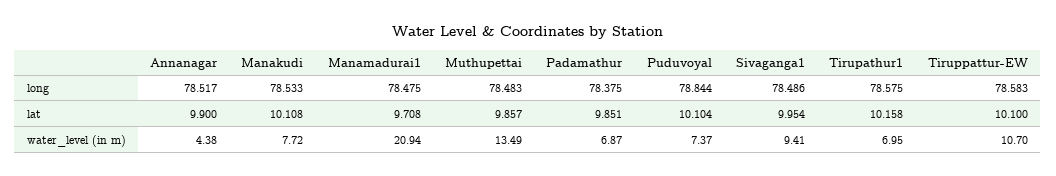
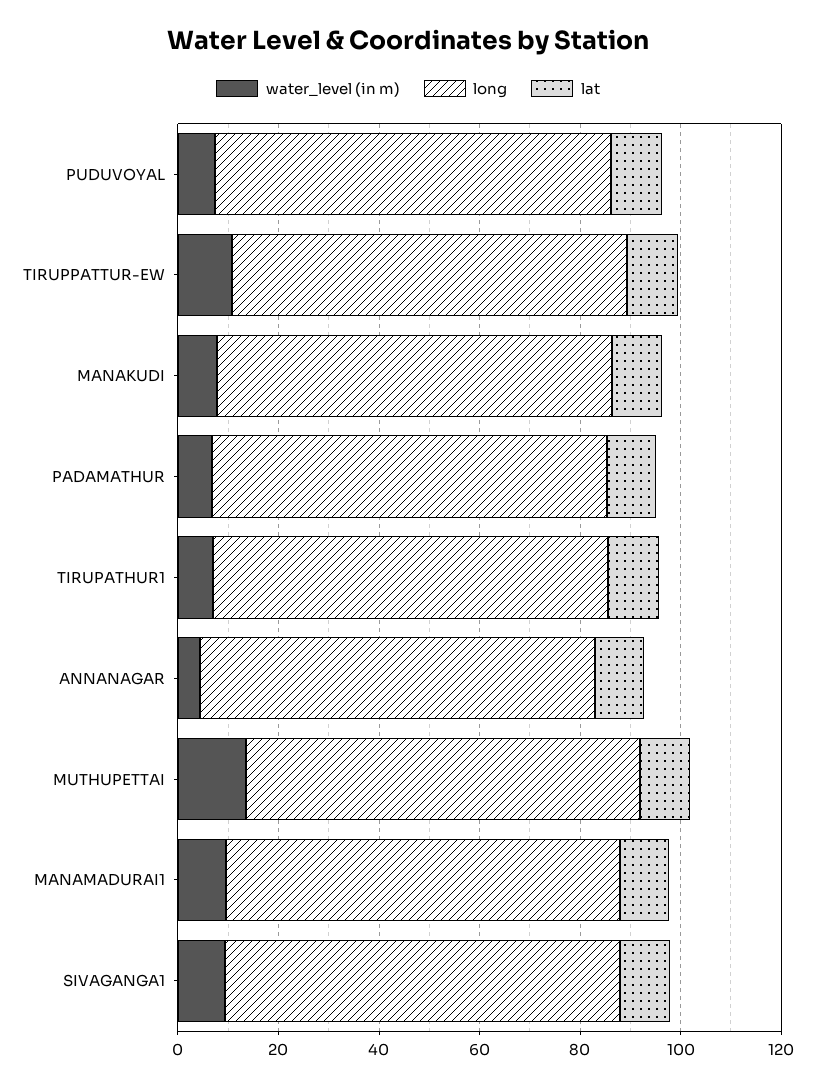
water_level (in m), Manamadurai1: 20.94 -> 10

